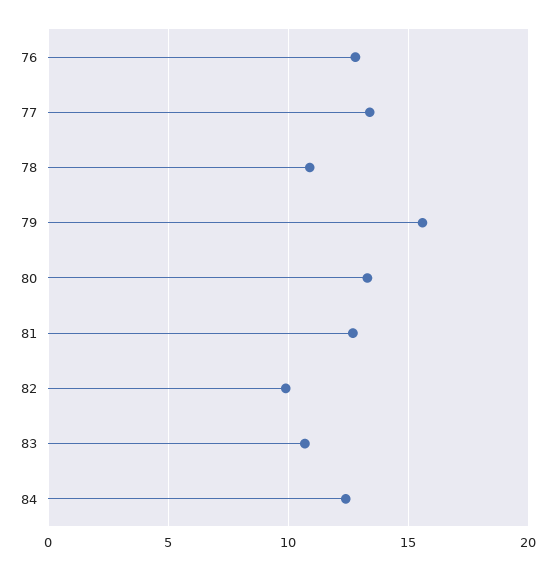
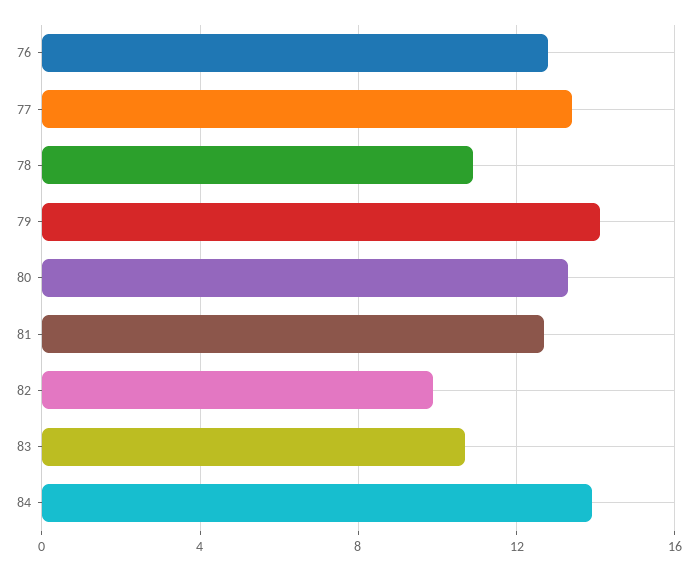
79: 15.5 -> 14
84: 12.5 -> 14

